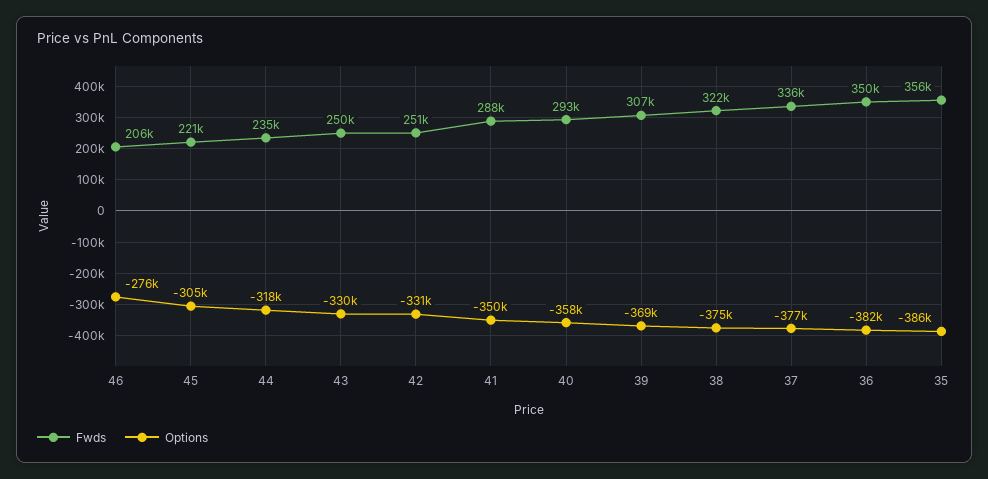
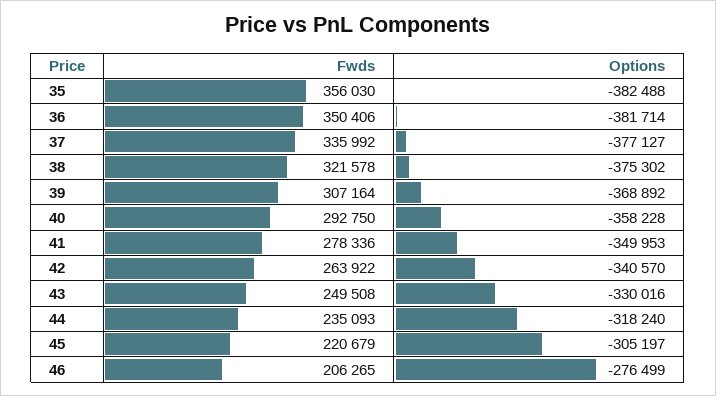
Fwds, 42: 251000 -> 263922
Options, 42: -331000 -> -340570
Fwds, 41: 288000 -> 278336
Options, 35: -386000 -> -382488

